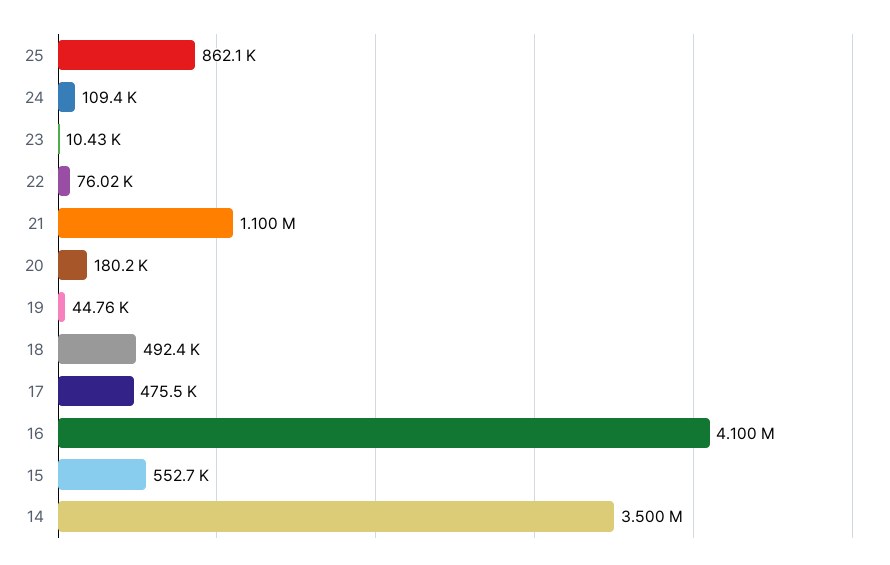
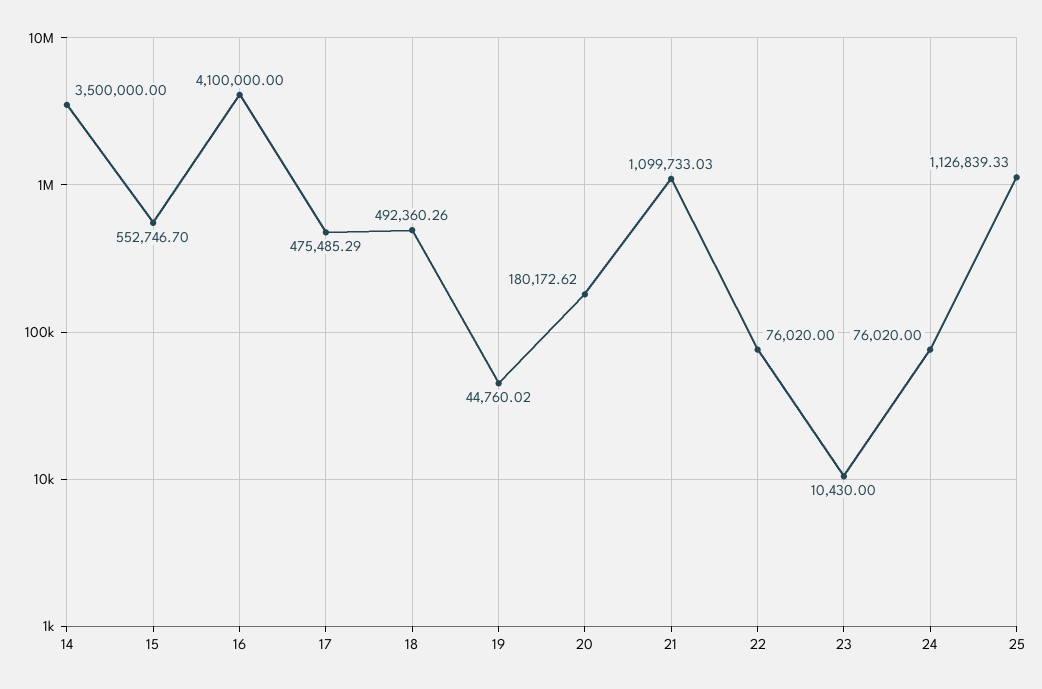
25: 862100 -> 1126839.33
24: 109400 -> 76020

